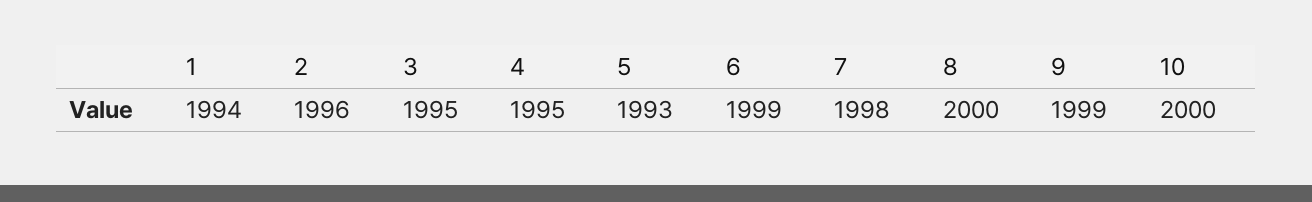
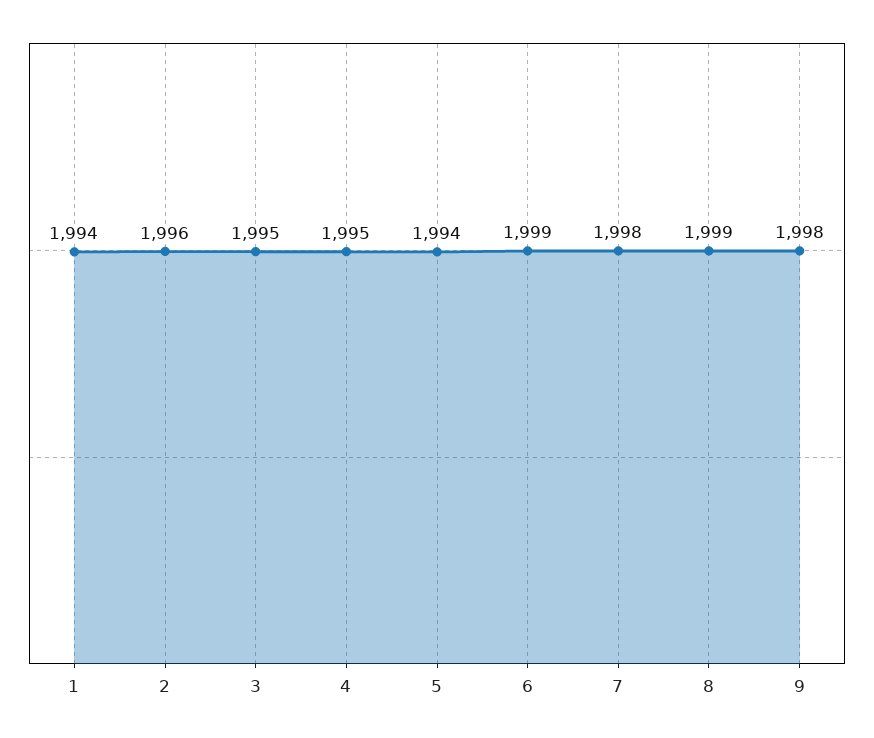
5: 1993 -> 1994
8: 2000 -> 1999
9: 1999 -> 1998
10: 2000 -> none

